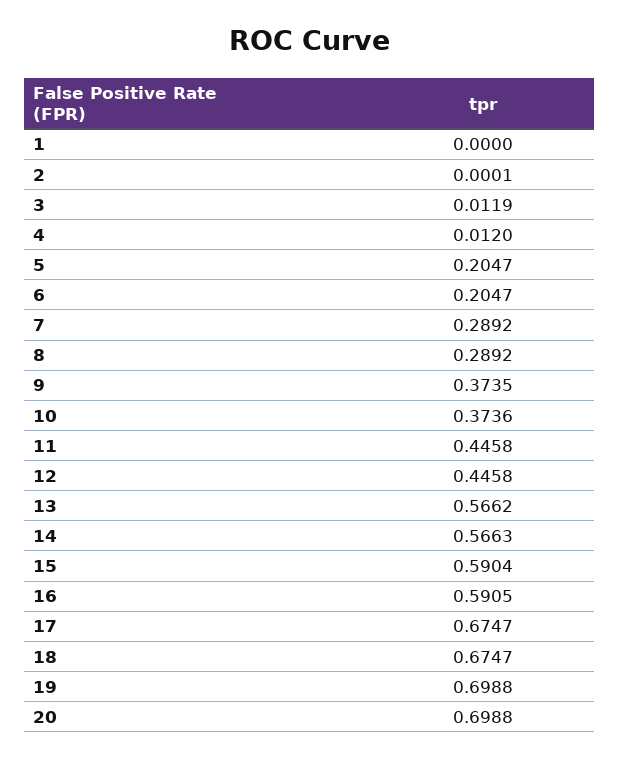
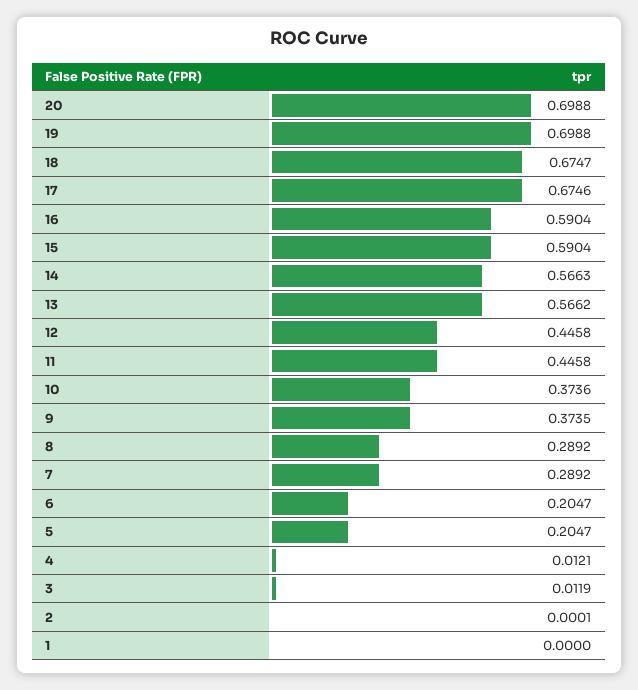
4: 0.012 -> 0.0121
16: 0.5905 -> 0.5904
17: 0.6747 -> 0.6746

